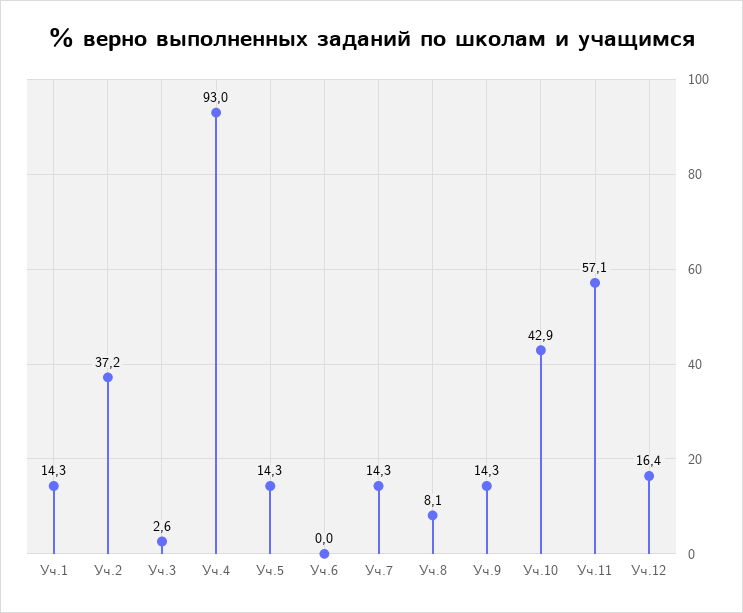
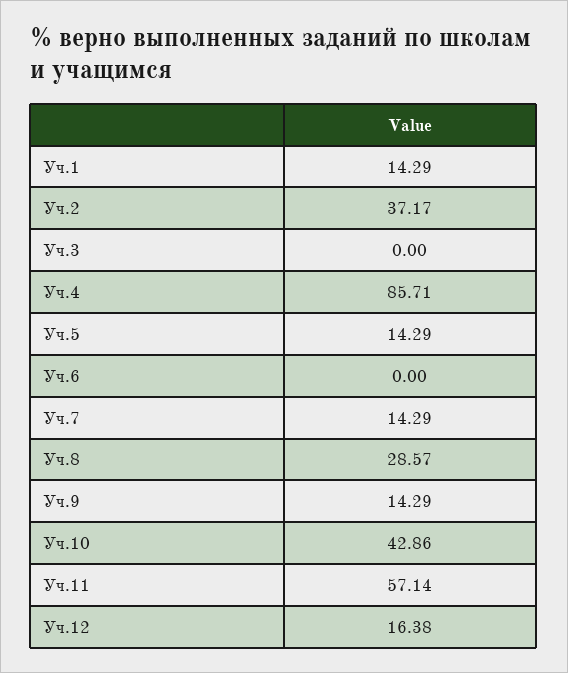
Уч.3: 2.6 -> 0
Уч.4: 93 -> 85.71
Уч.8: 8.1 -> 28.57

